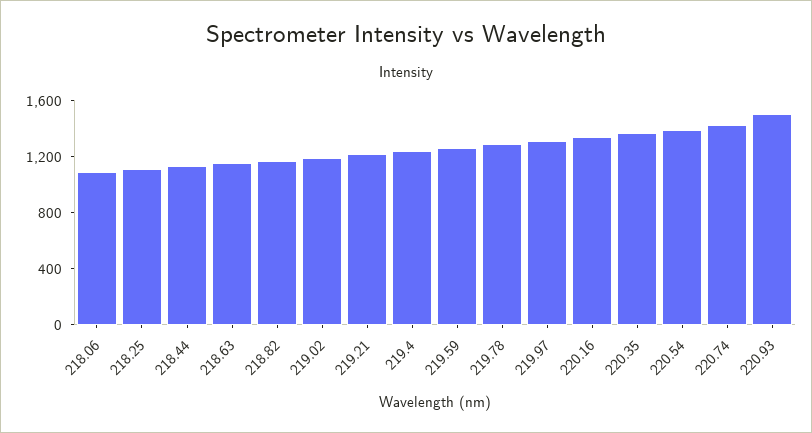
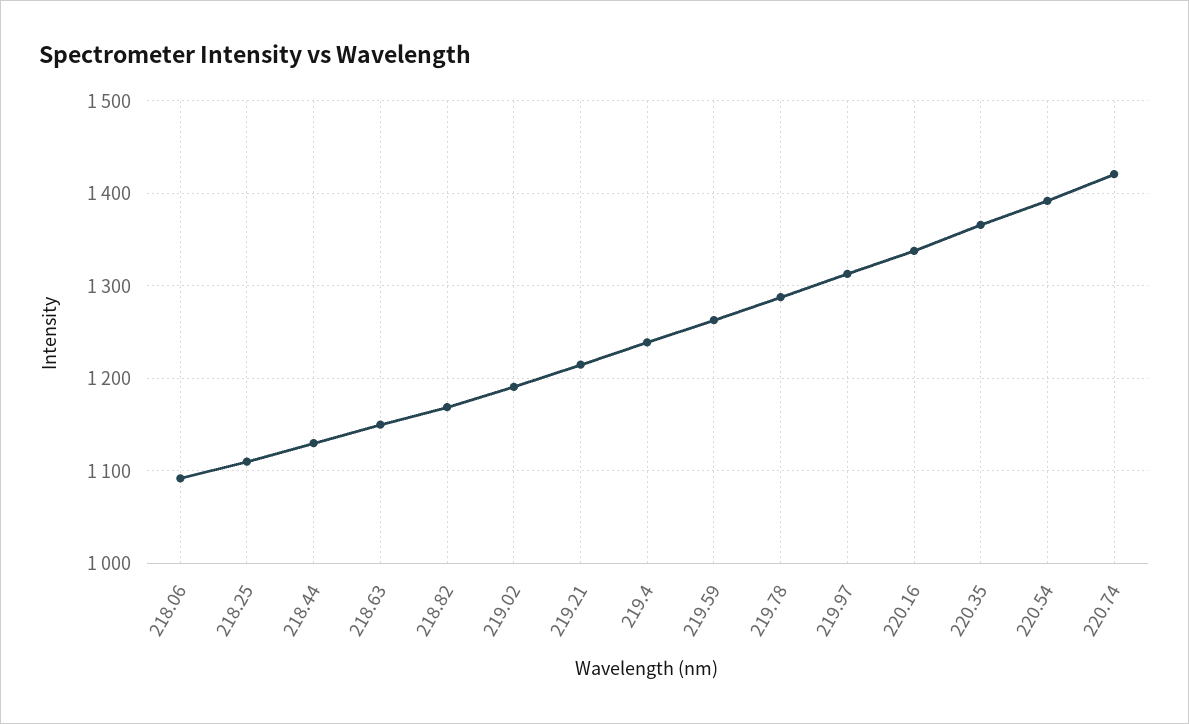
220.93: 1500 -> none

